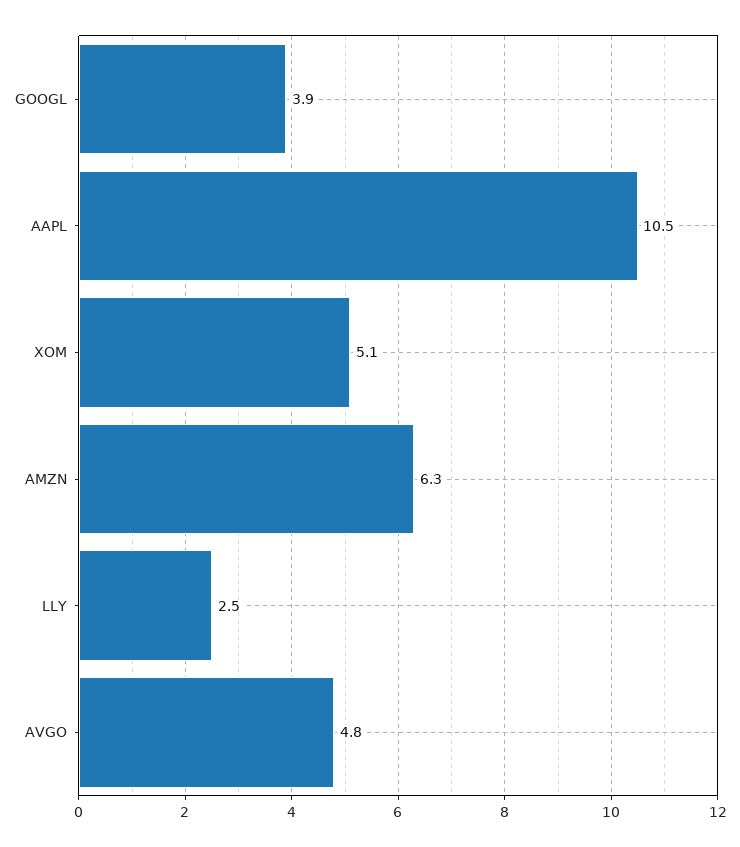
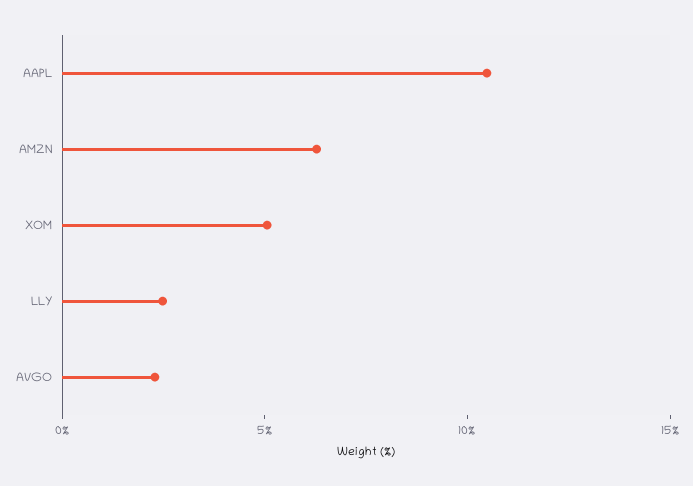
GOOGL: 3.9 -> none
AVGO: 4.8 -> 2

